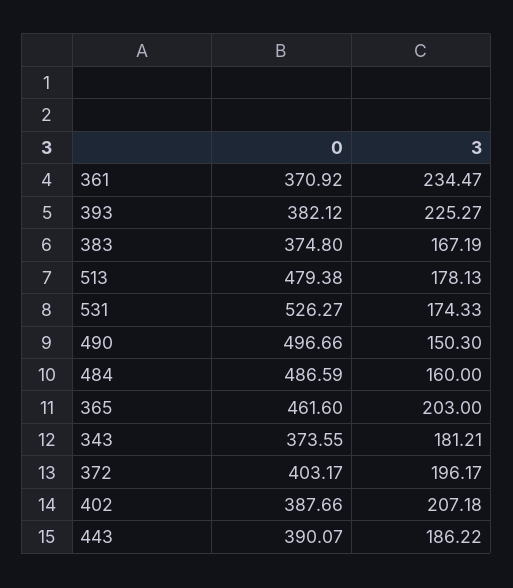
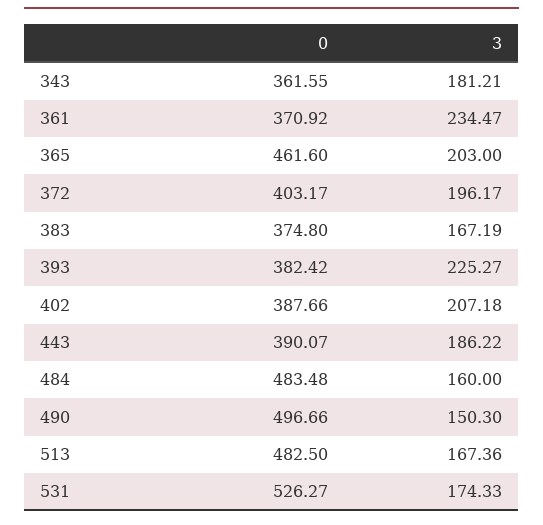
0, 393: 382.12 -> 382.42
0, 513: 479.38 -> 482.5
3, 513: 178.13 -> 167.36
0, 484: 486.59 -> 483.48
0, 343: 373.55 -> 361.55

